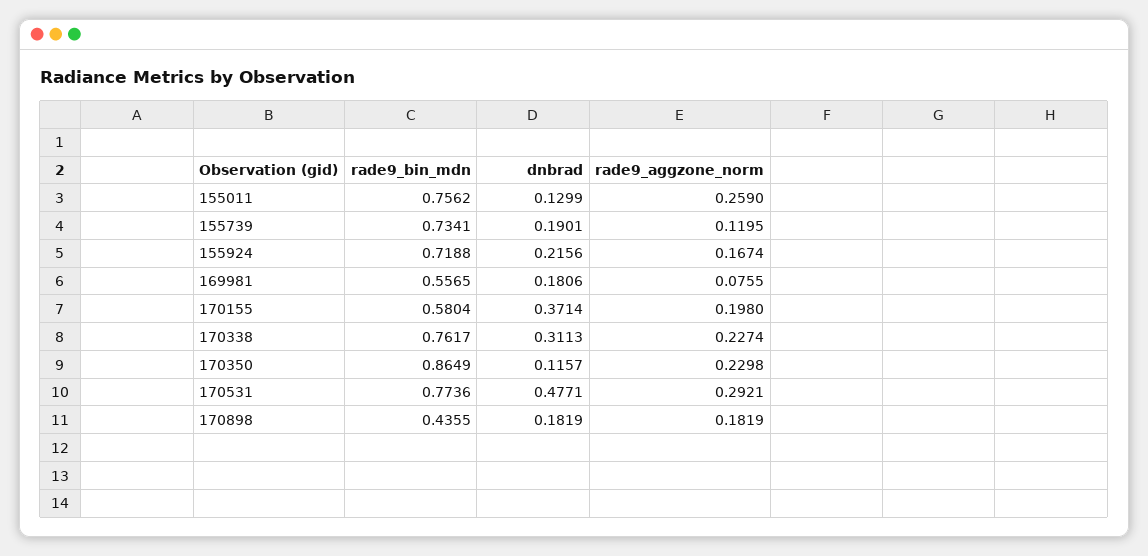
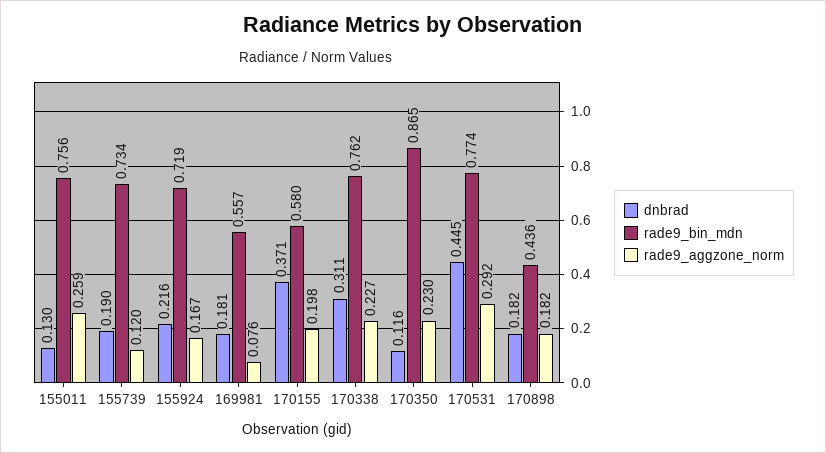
dnbrad, 170531: 0.4771 -> 0.445

